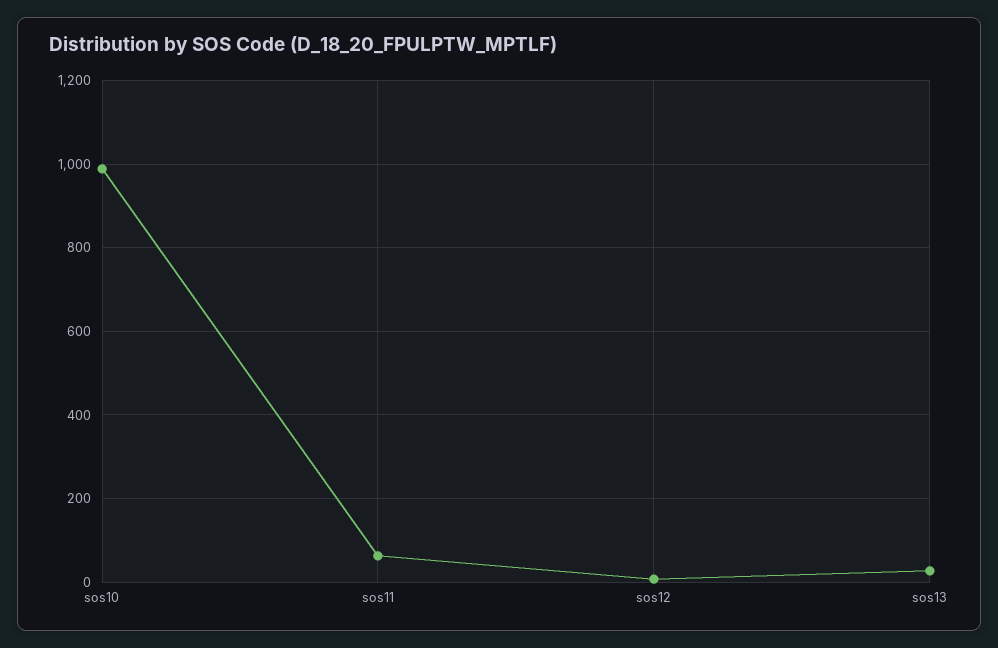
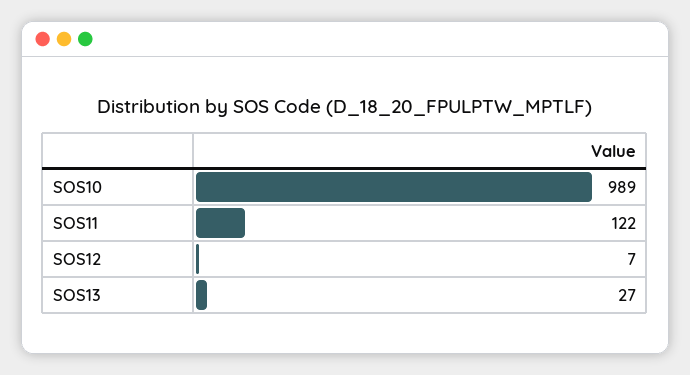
sos11: 60 -> 122

